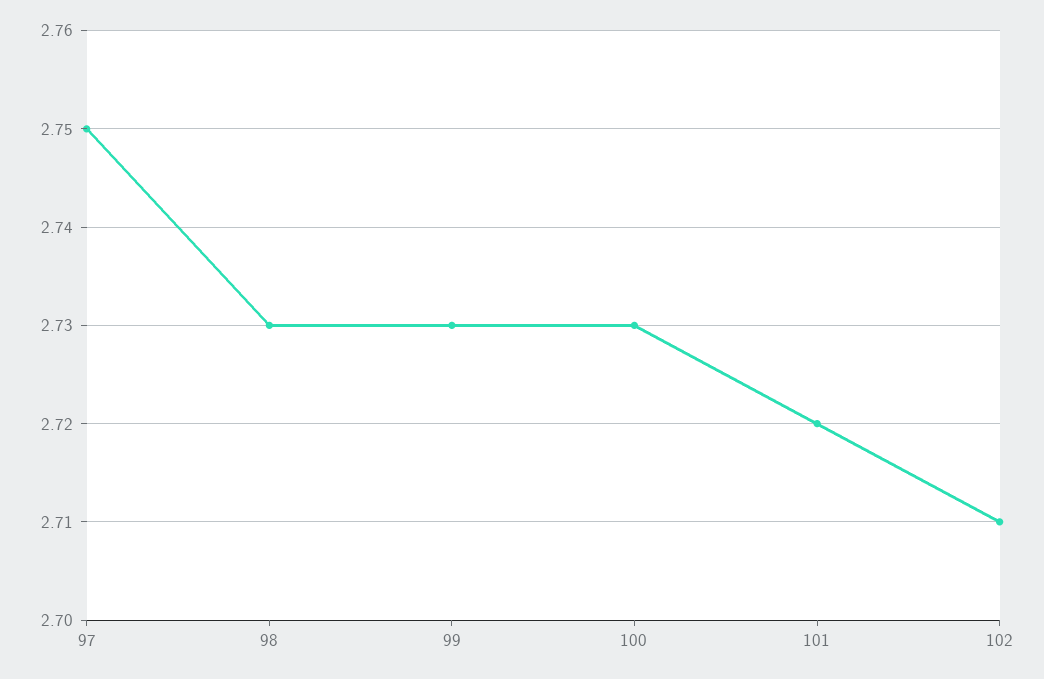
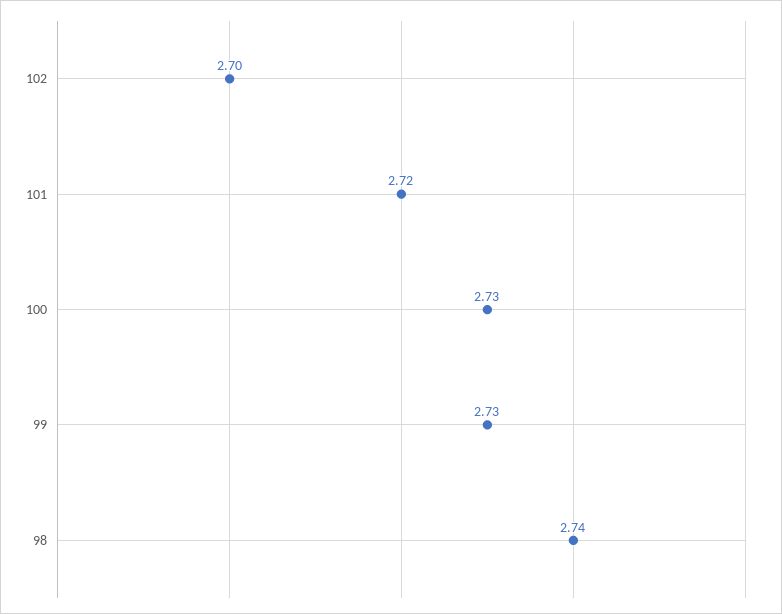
97: 2.75 -> none
98: 2.73 -> 2.74
102: 2.71 -> 2.7

